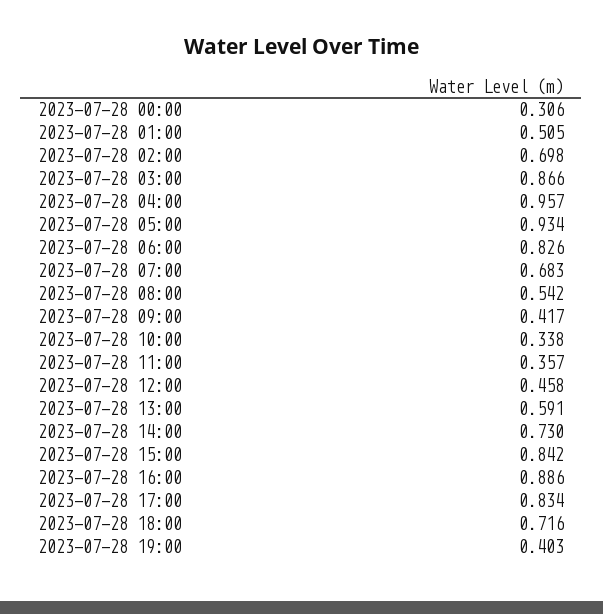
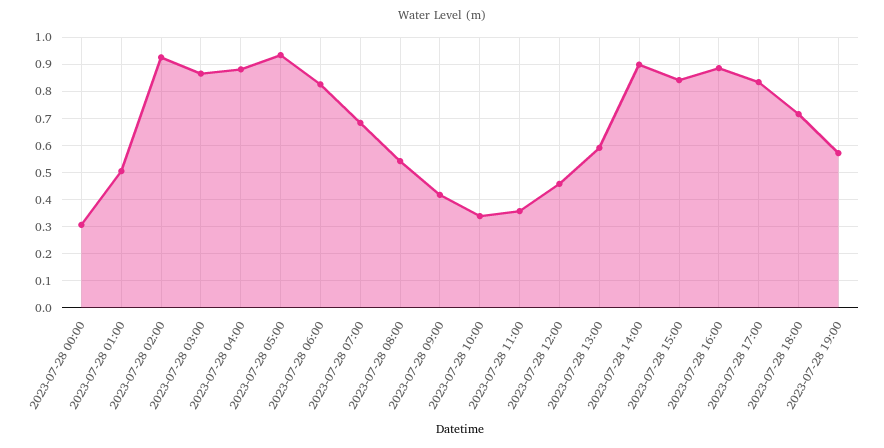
2023-07-28 02:00: 0.698 -> 0.925
2023-07-28 04:00: 0.957 -> 0.875
2023-07-28 14:00: 0.73 -> 0.9
2023-07-28 19:00: 0.403 -> 0.575

